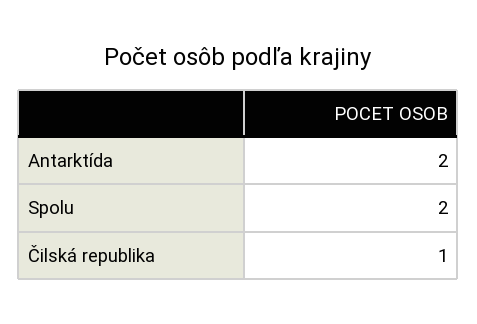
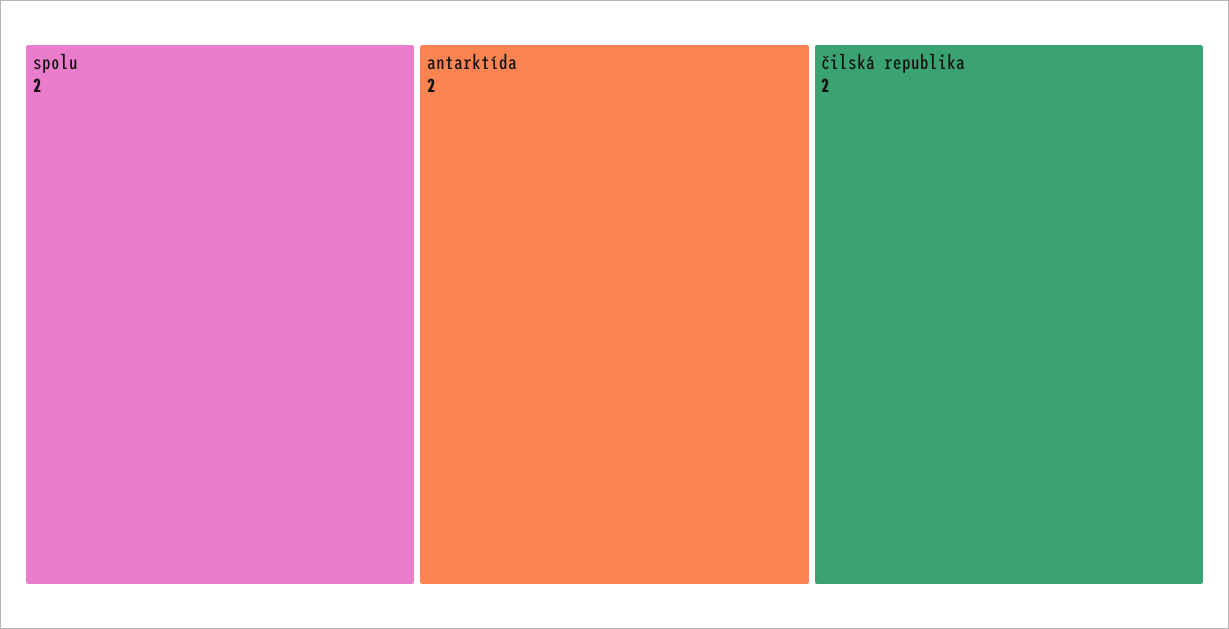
Čilská republika: 1 -> 2

